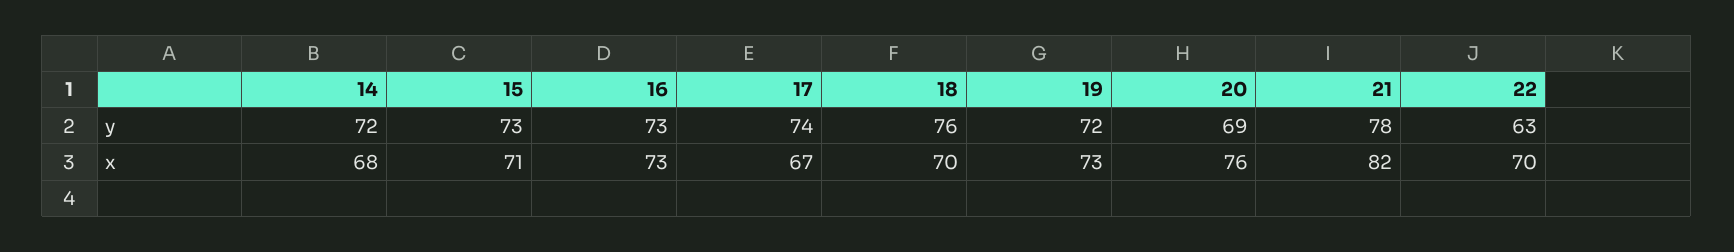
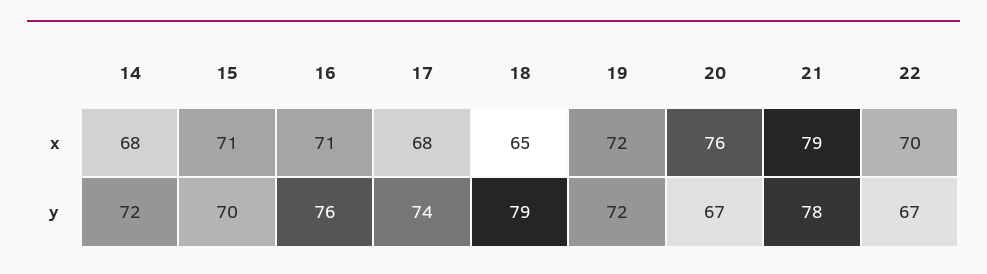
15, y: 73 -> 70
16, y: 73 -> 76
18, y: 76 -> 79
20, y: 69 -> 67
22, y: 63 -> 67
16, x: 73 -> 71
17, x: 67 -> 68
18, x: 70 -> 65
19, x: 73 -> 72
21, x: 82 -> 79

